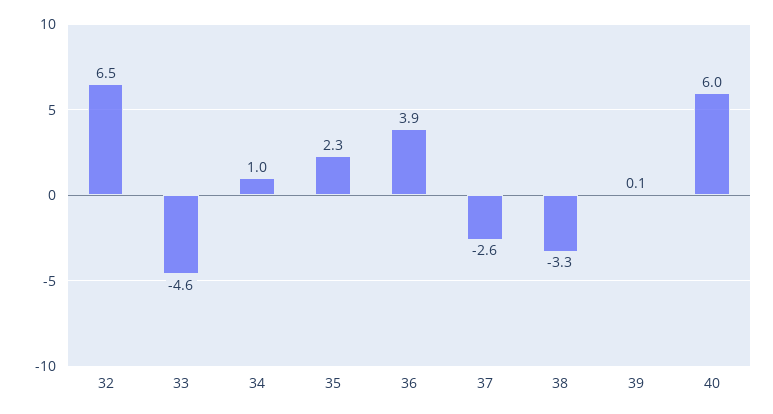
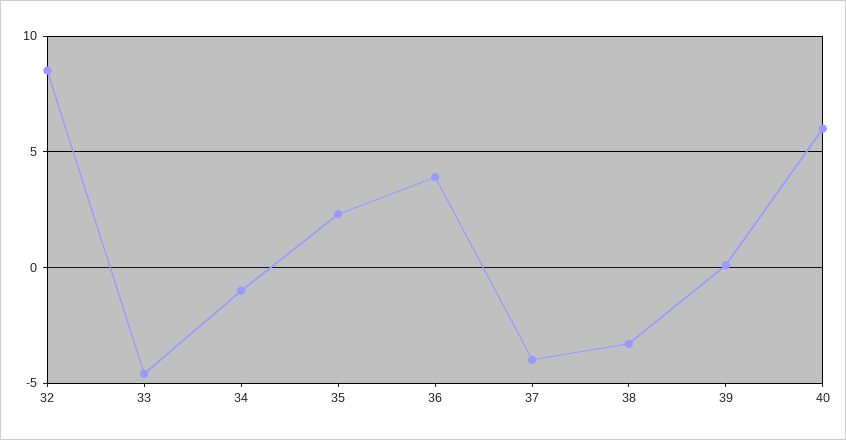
32: 6.5 -> 8.5
34: 1 -> -1
37: -2.6 -> -4

